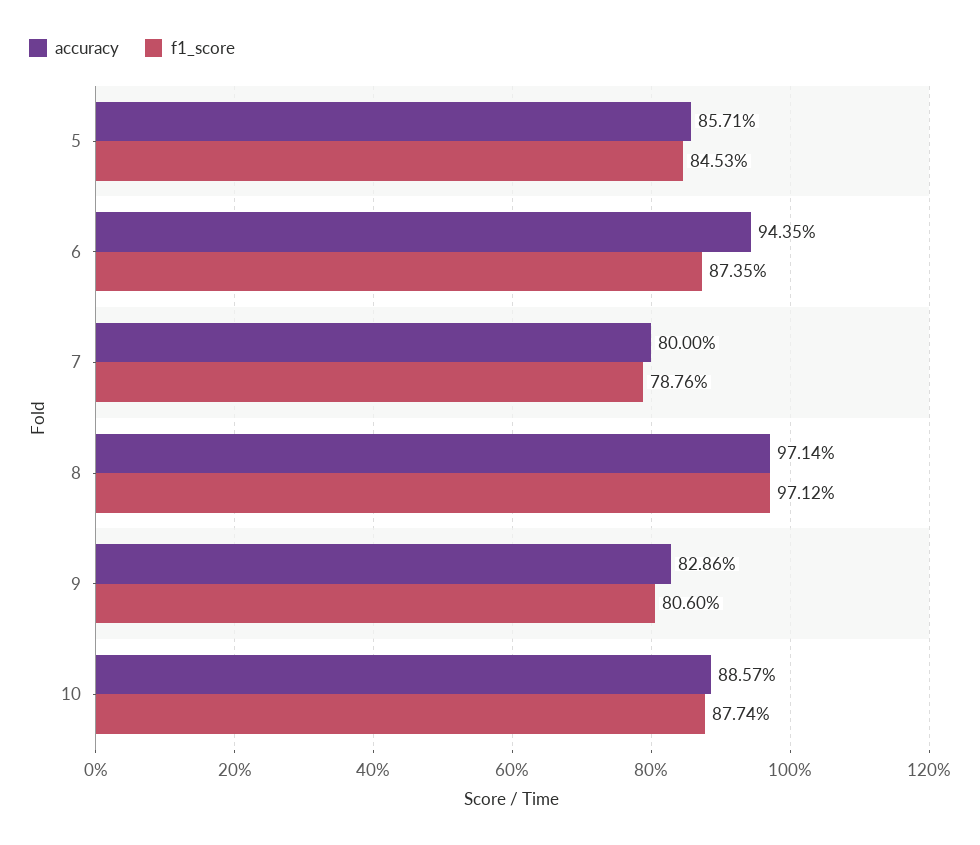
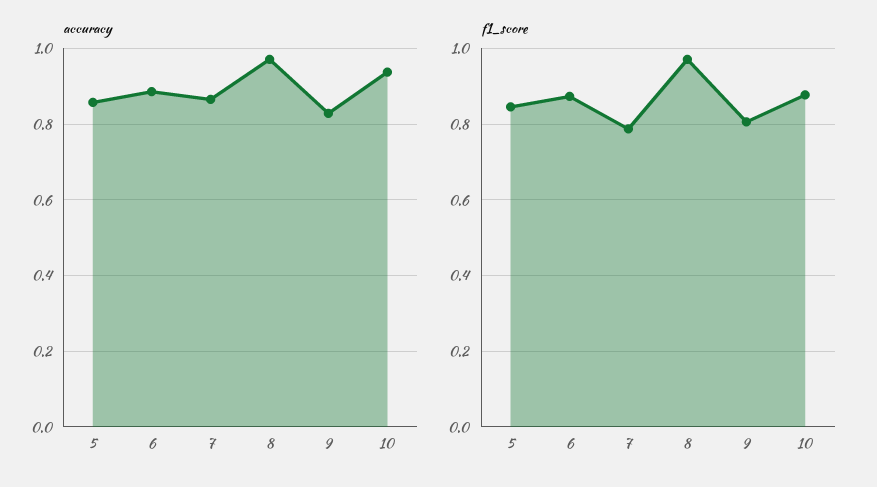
accuracy, 6: 0.9435 -> 0.88
accuracy, 7: 0.8 -> 0.86
accuracy, 10: 0.8857 -> 0.94

